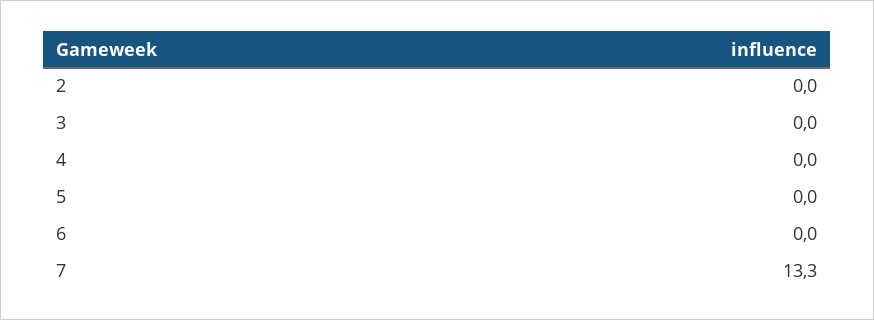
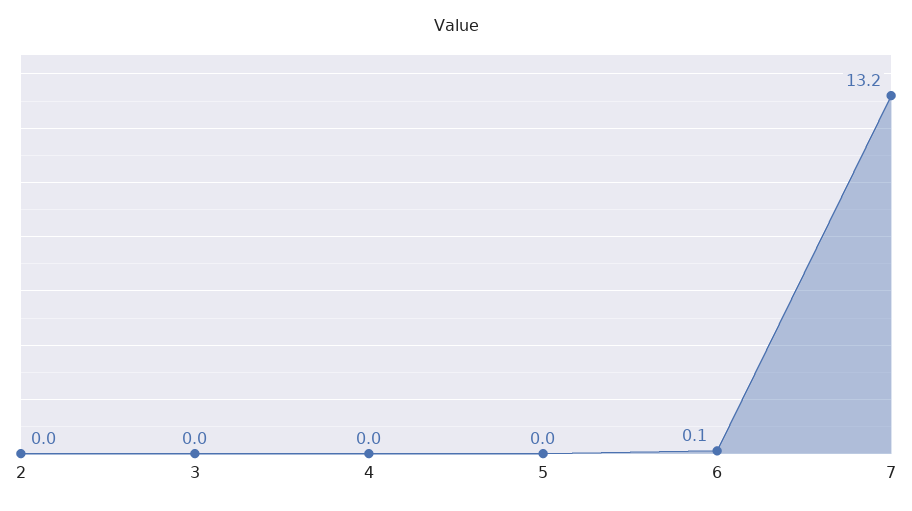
6: 0 -> 0.1
7: 13.3 -> 13.2

